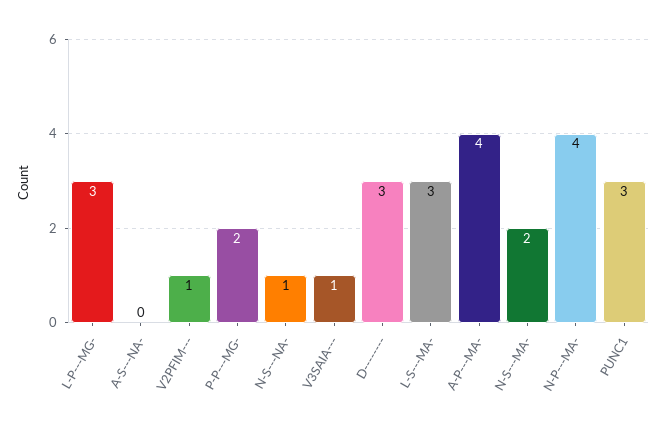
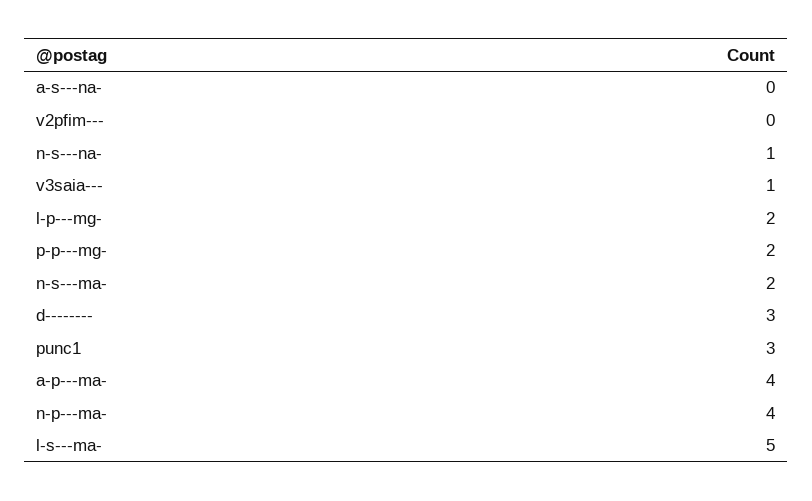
L-P---MG-: 3 -> 2
V2PFIM---: 1 -> 0
L-S---MA-: 3 -> 5

